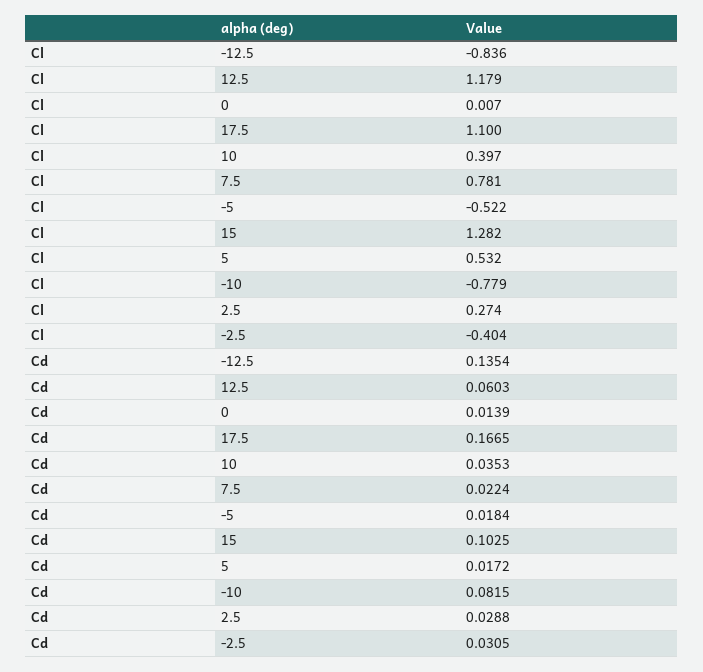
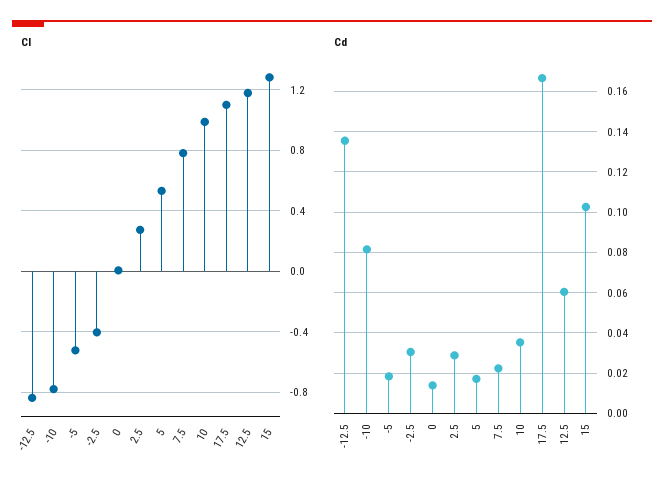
Cl, 10: 0.397 -> 1

